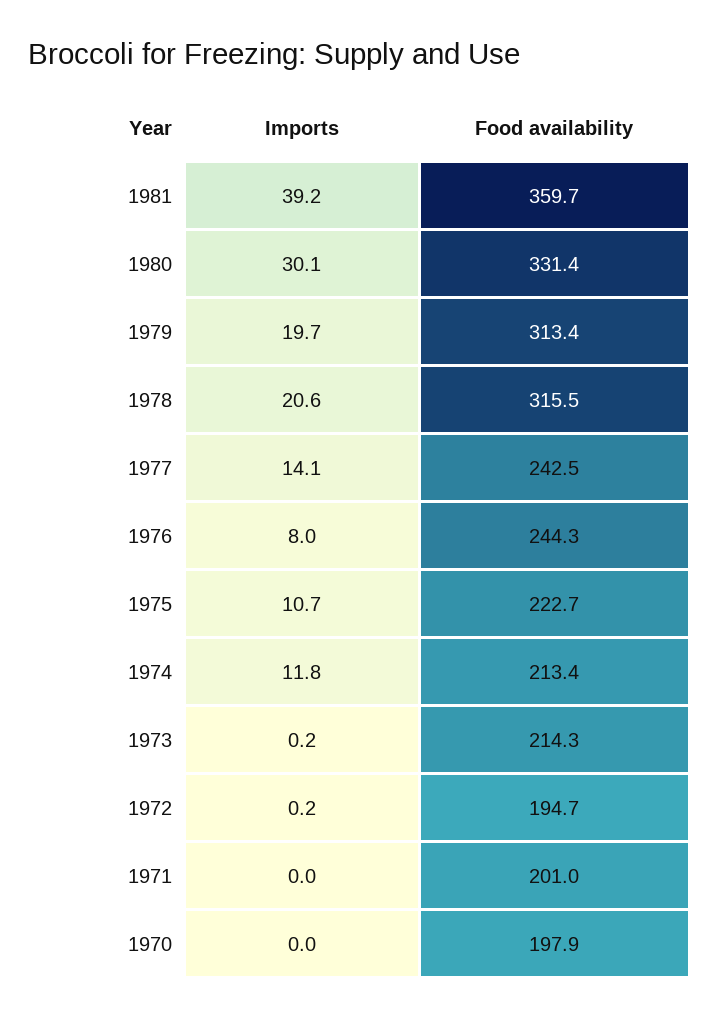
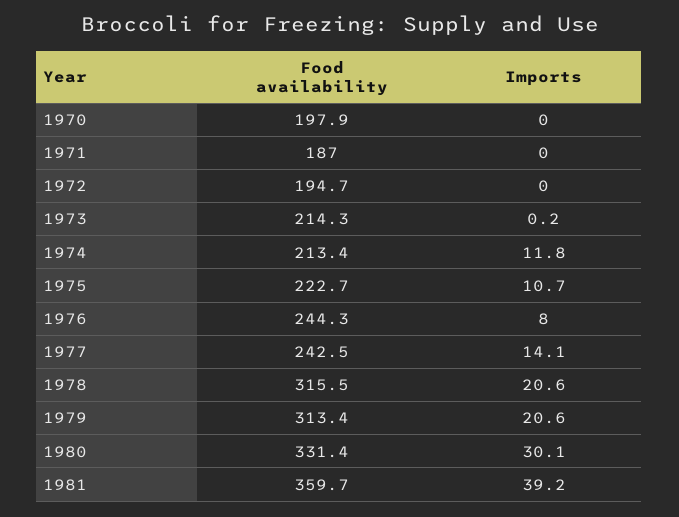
Imports, 1979: 19.7 -> 20.6
Imports, 1972: 0.2 -> 0
Food availability, 1971: 201 -> 187

